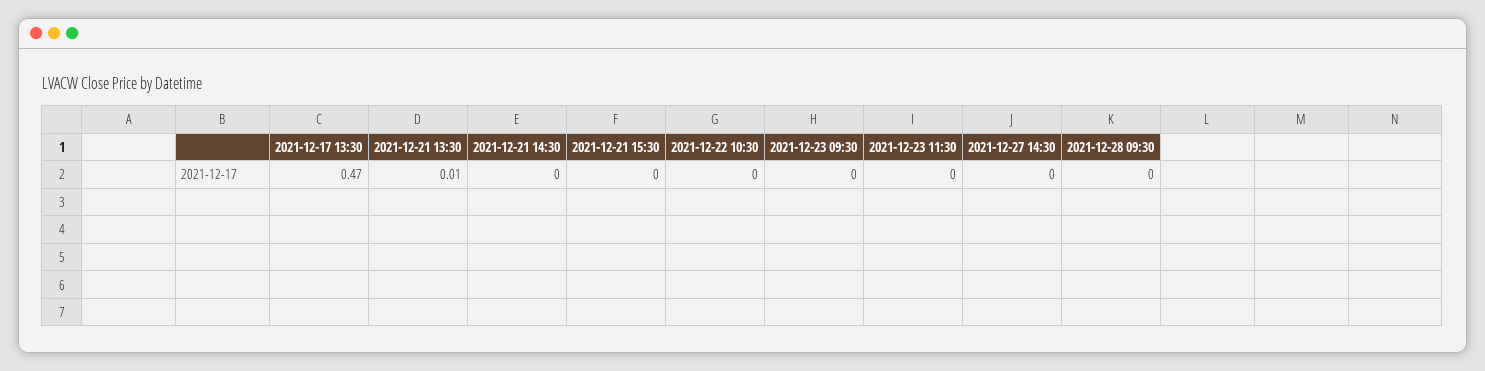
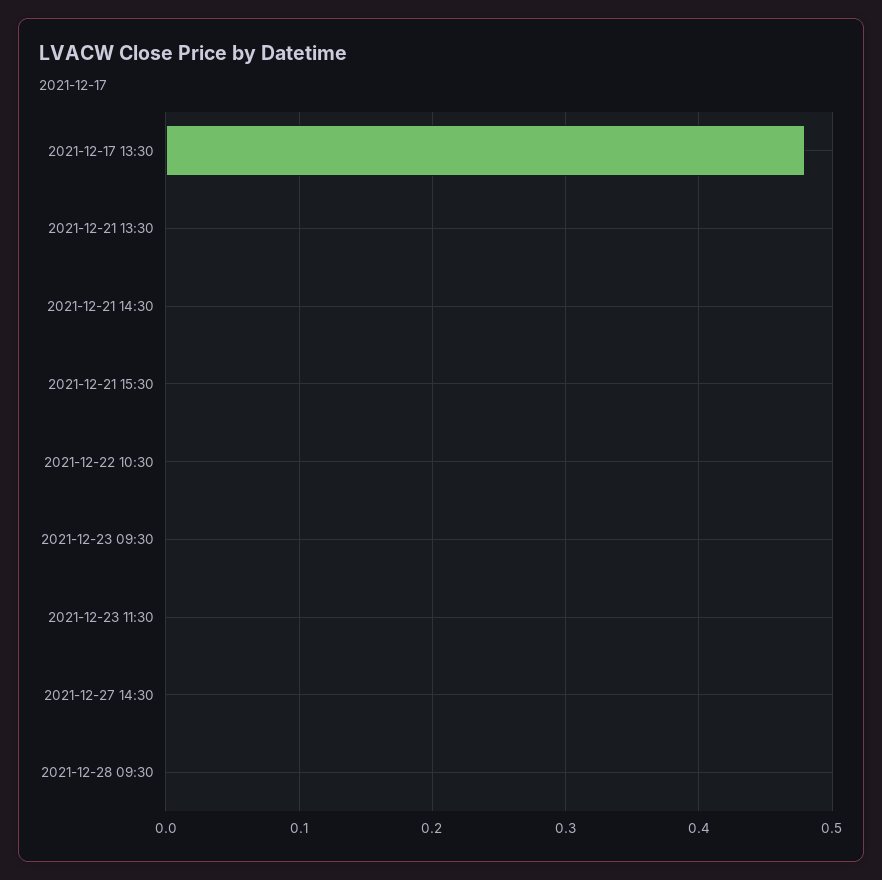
2021-12-17 13:30: 0.47 -> 0.48
2021-12-21 13:30: 0.01 -> 0

